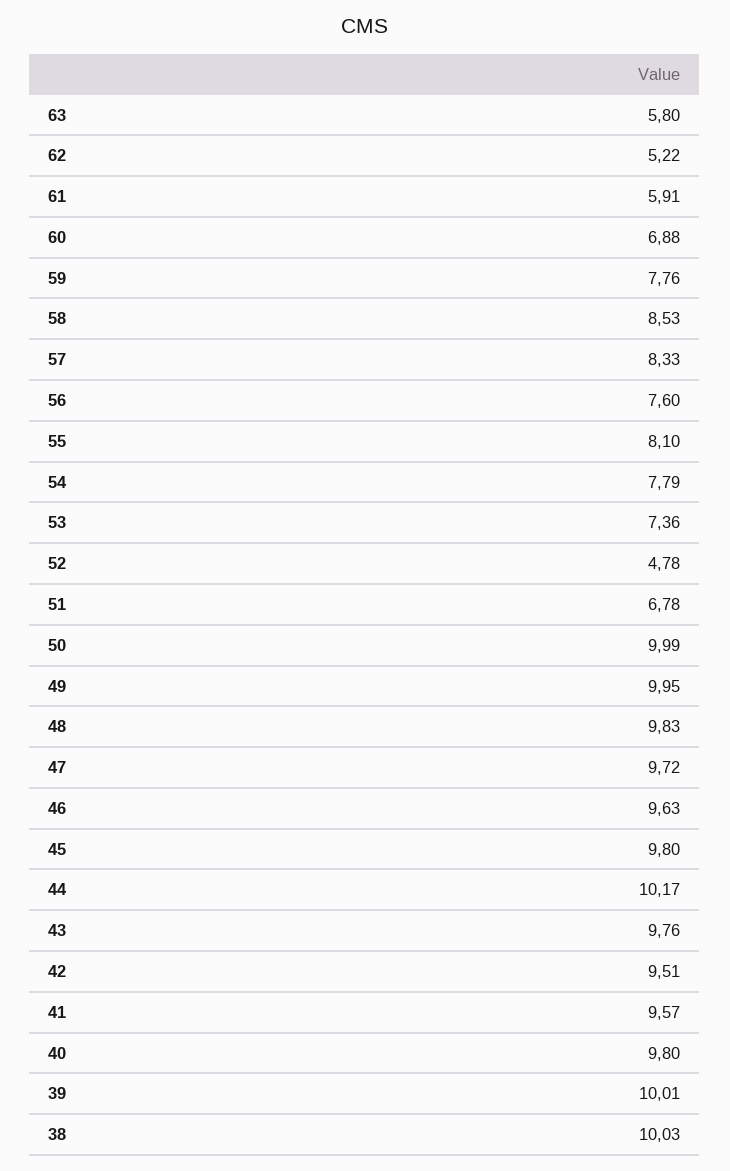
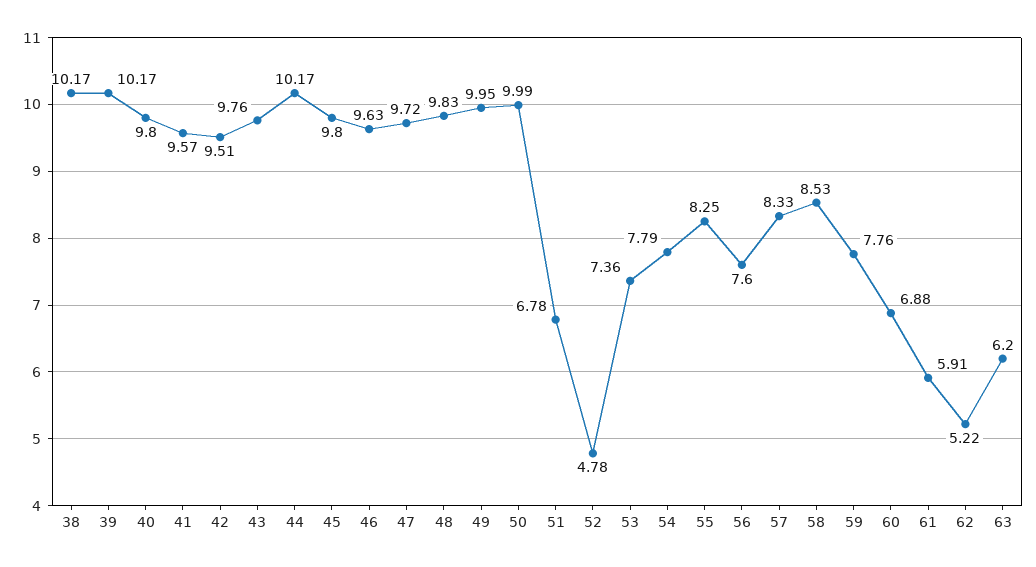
63: 5.8 -> 6.2
55: 8.1 -> 8.25
39: 10.01 -> 10.17
38: 10.03 -> 10.17

